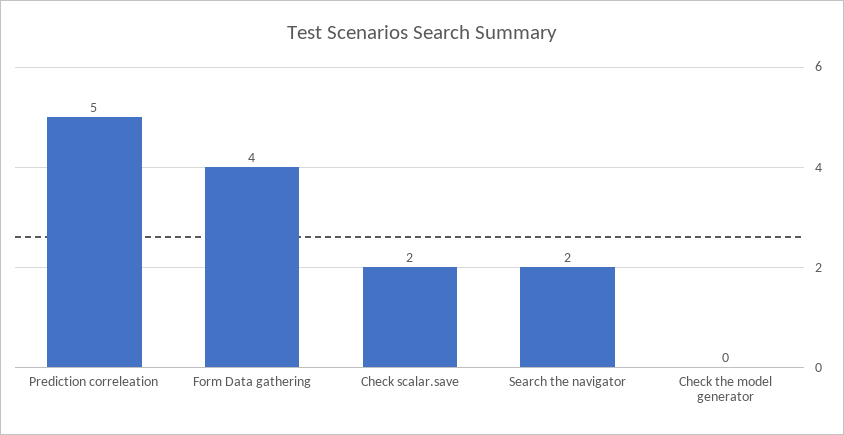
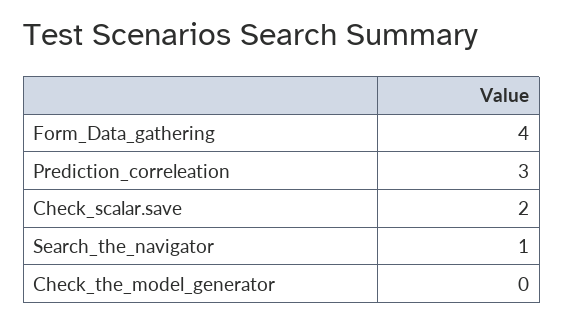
Prediction correleation: 5 -> 3
Search the navigator: 2 -> 1

